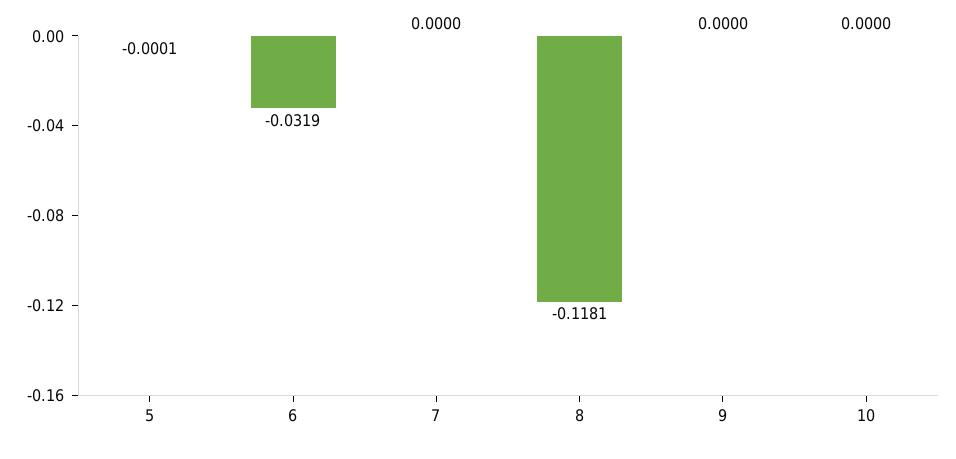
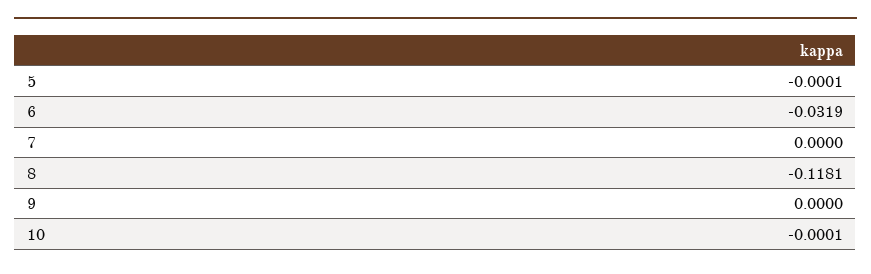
10: 0 -> -0.0001

